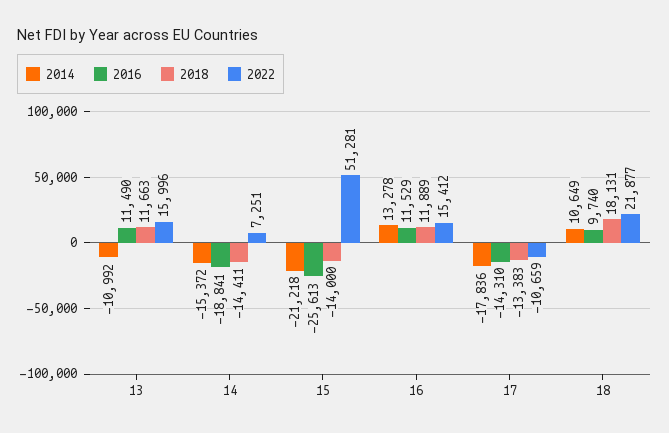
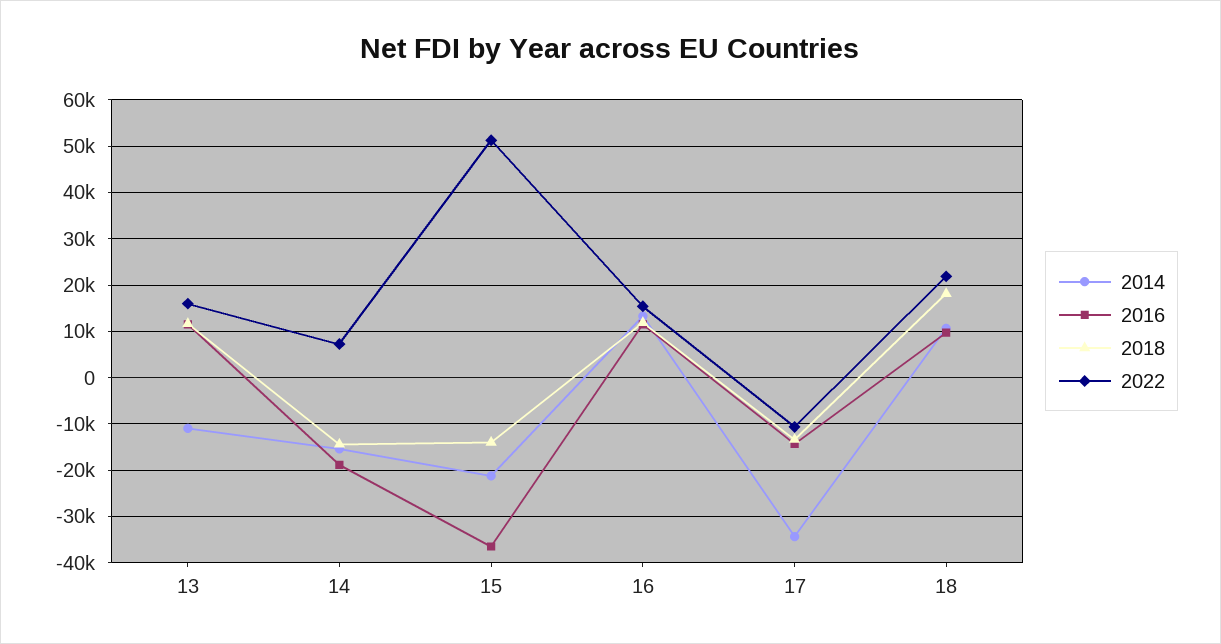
2016, 15: -25613 -> -36000
2014, 17: -17836 -> -34000

